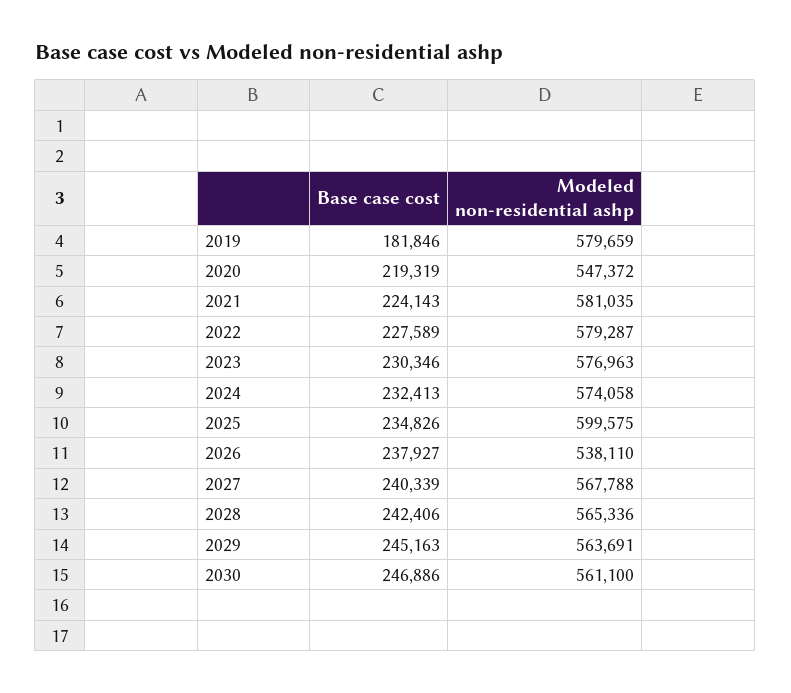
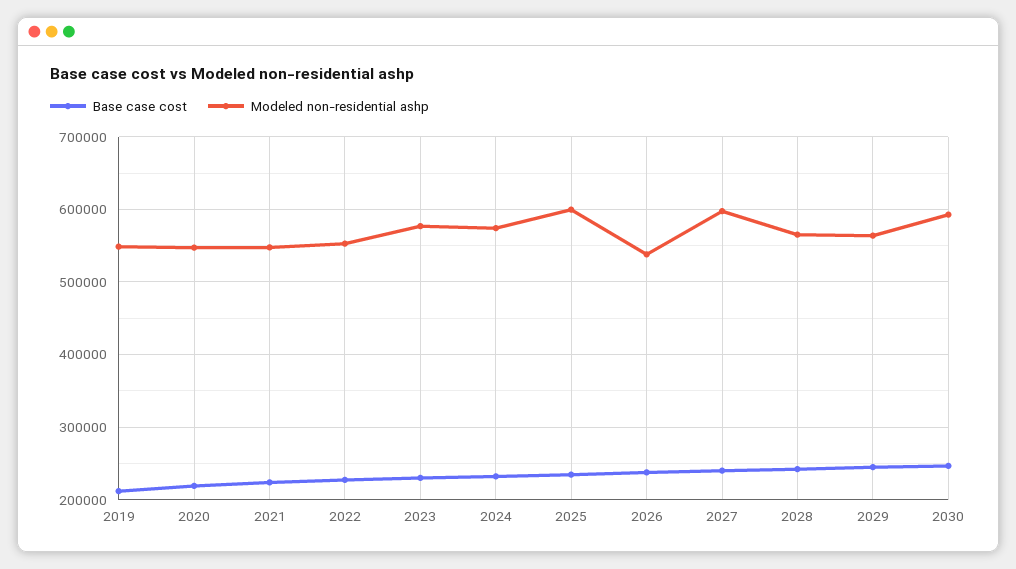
Base case cost, 2019: 181846 -> 210000
Modeled non-residential ashp, 2019: 579659 -> 550000
Modeled non-residential ashp, 2021: 581035 -> 550000
Modeled non-residential ashp, 2022: 579287 -> 550000
Modeled non-residential ashp, 2027: 567788 -> 600000
Modeled non-residential ashp, 2030: 561100 -> 590000

